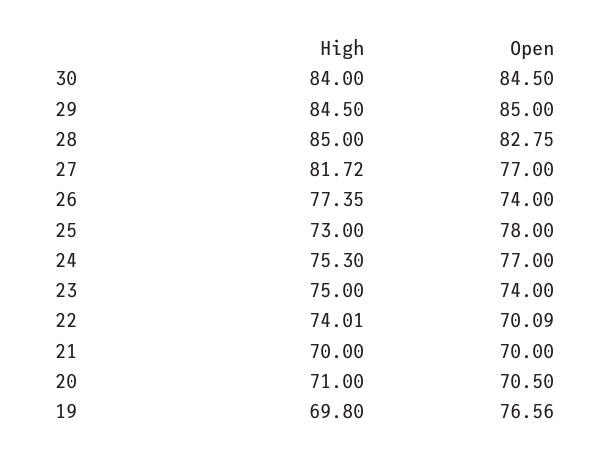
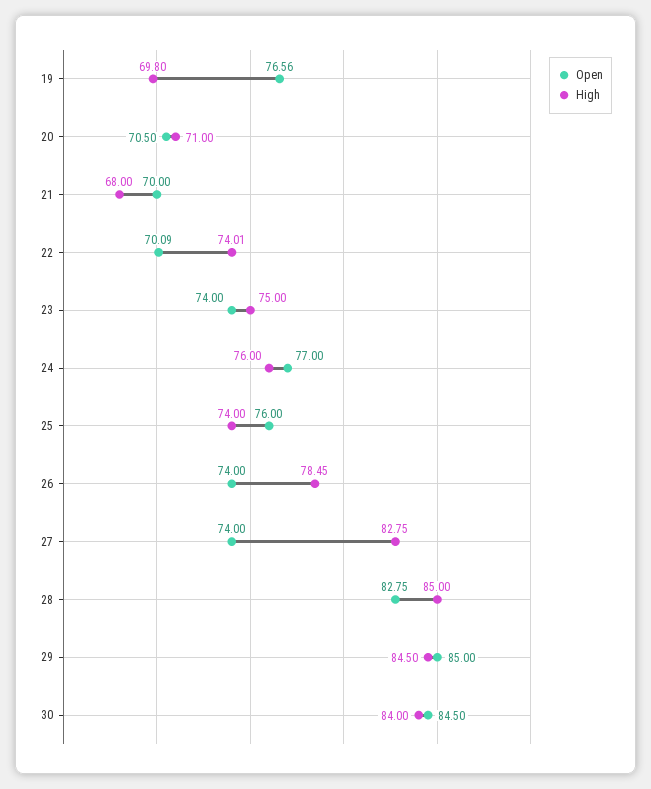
High, 27: 81.72 -> 82.75
Open, 27: 77 -> 74
High, 26: 77.35 -> 78.45
High, 25: 73 -> 74
Open, 25: 78 -> 76
High, 24: 75.3 -> 76
High, 21: 70 -> 68

